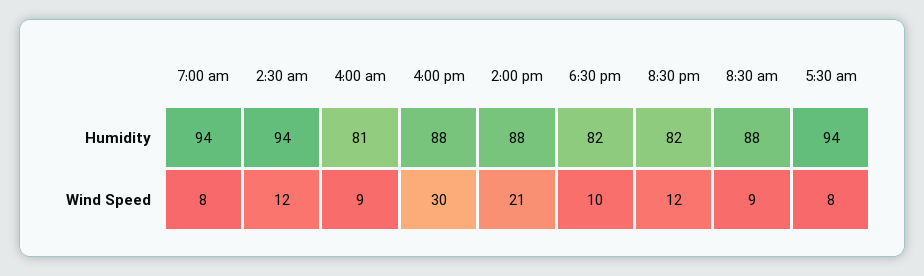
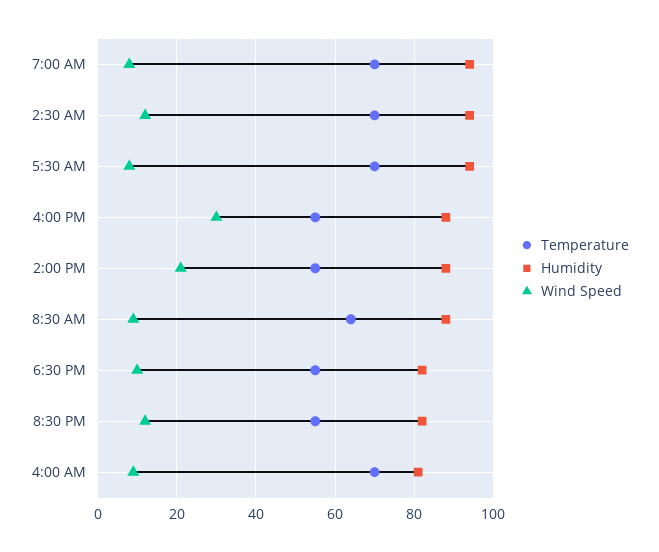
Temperature, 7:00 am: none -> 70
Temperature, 2:30 am: none -> 70
Temperature, 5:30 am: none -> 70
Temperature, 4:00 pm: none -> 55
Temperature, 2:00 pm: none -> 55
Temperature, 8:30 am: none -> 65
Temperature, 6:30 pm: none -> 55
Temperature, 8:30 pm: none -> 55
Temperature, 4:00 am: none -> 70

